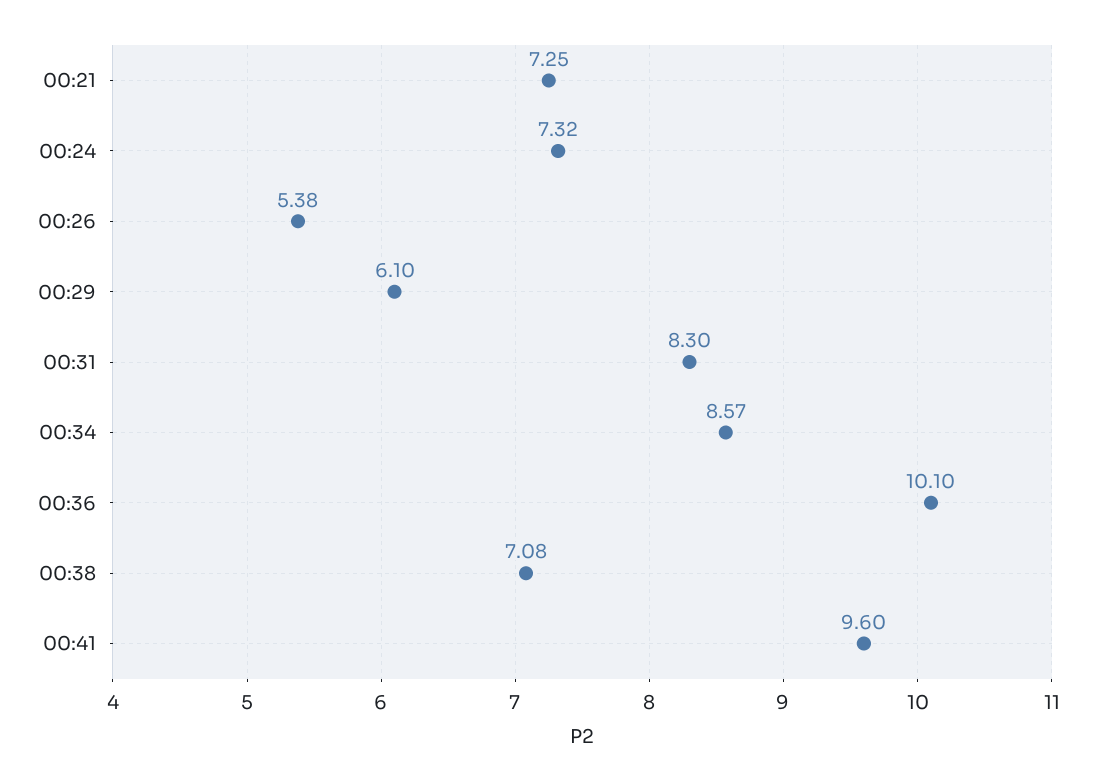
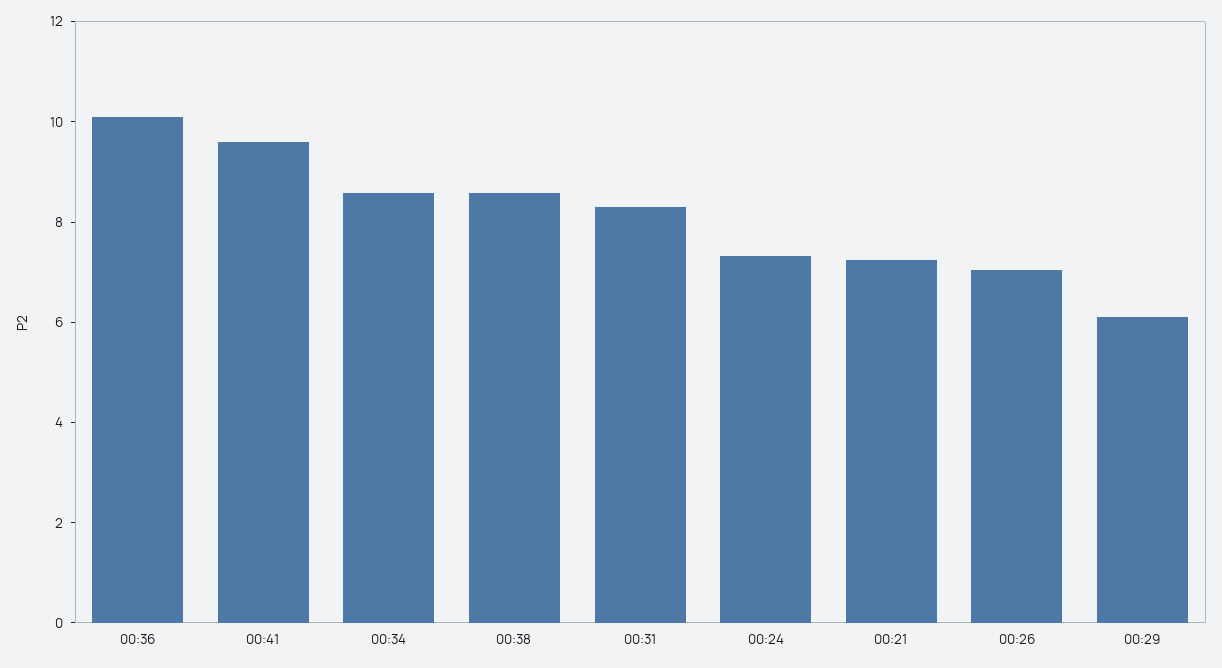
00:26: 5.38 -> 7
00:38: 7.08 -> 8.5

